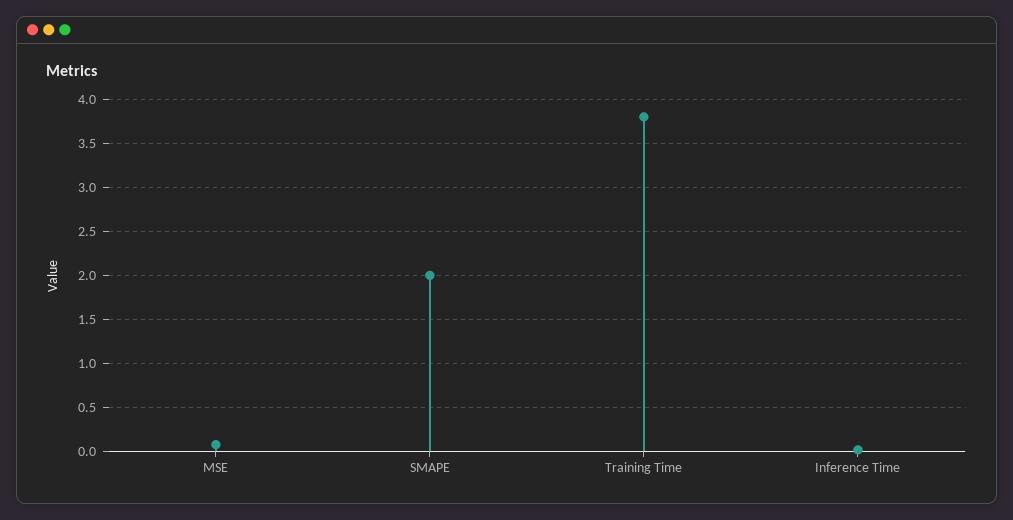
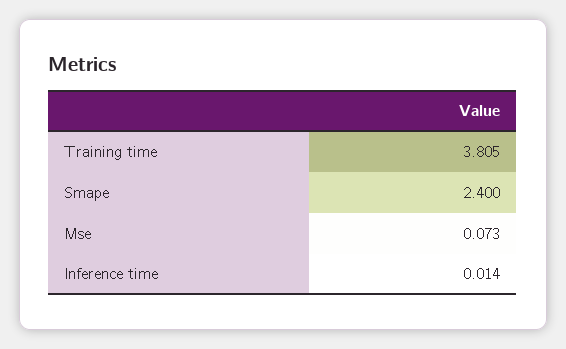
SMAPE: 2 -> 2.4

